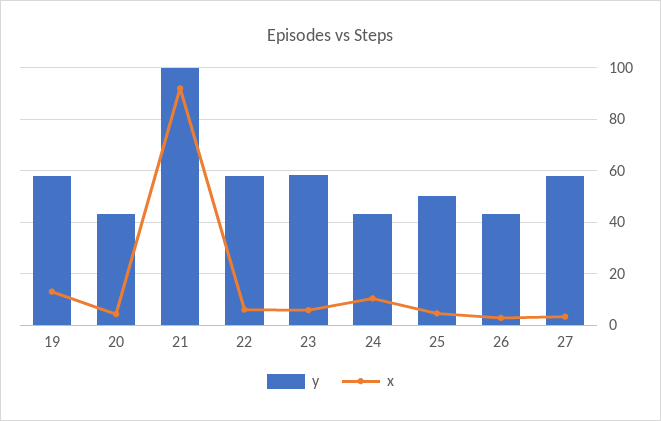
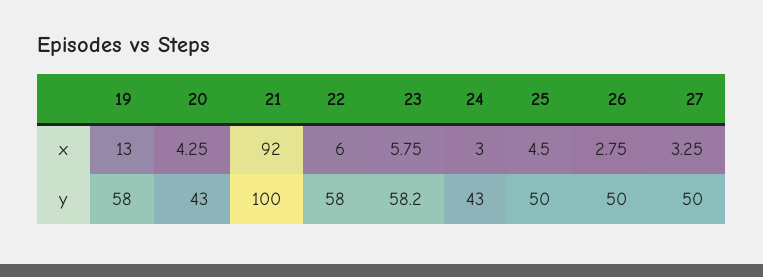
x, 24: 10 -> 3
y, 26: 42.5 -> 50
y, 27: 57.5 -> 50

